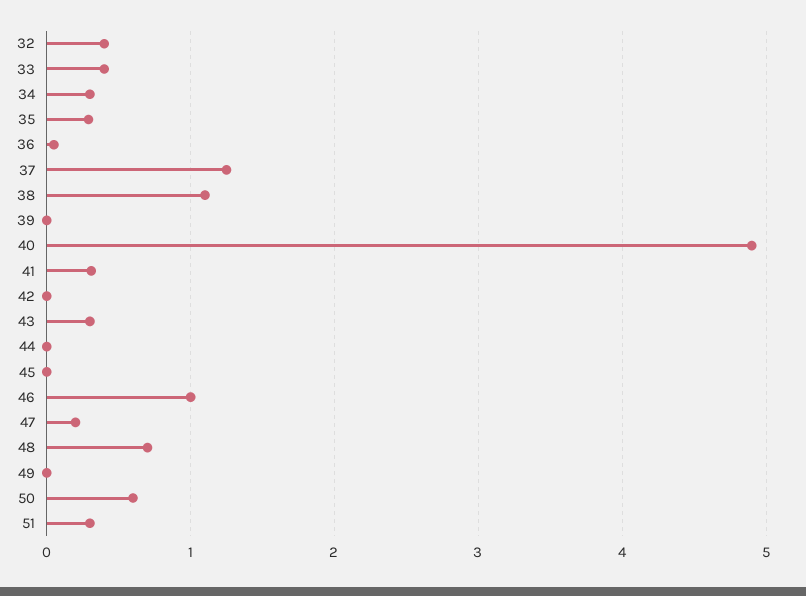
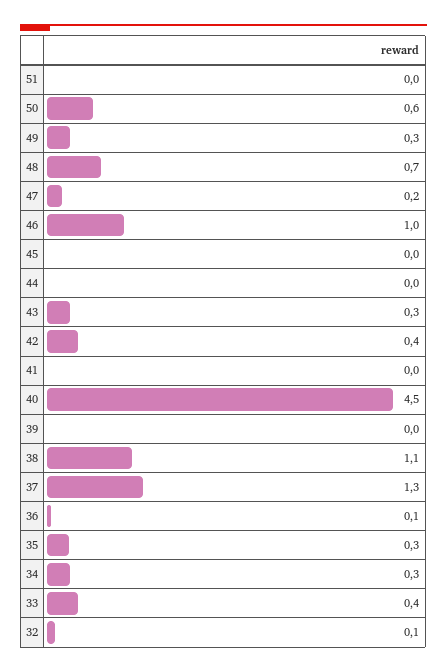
32: 0.4 -> 0.1
40: 4.9 -> 4.5
41: 0.3 -> 0
42: 0 -> 0.4
49: 0 -> 0.3
51: 0.3 -> 0

